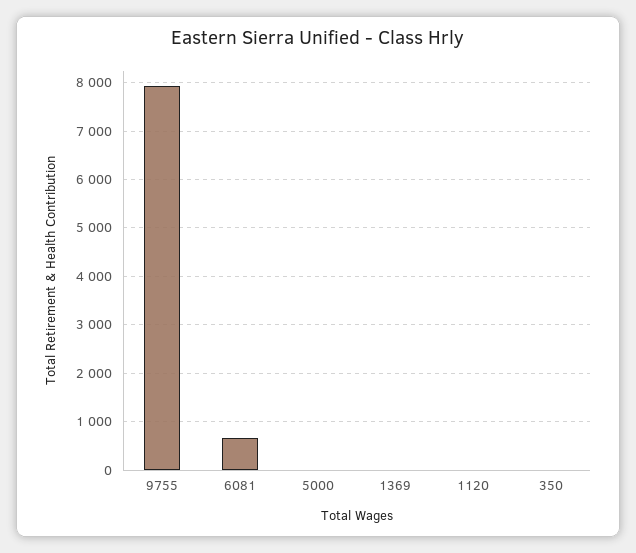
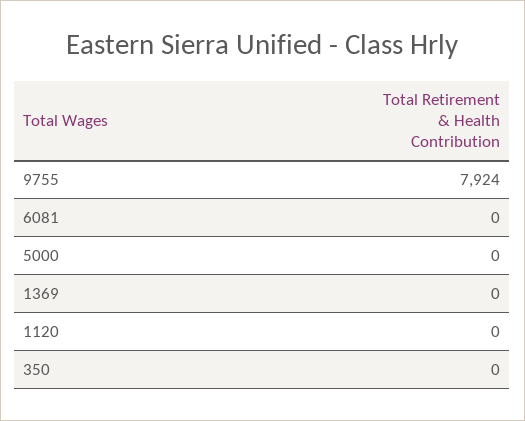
6081: 600 -> 0

